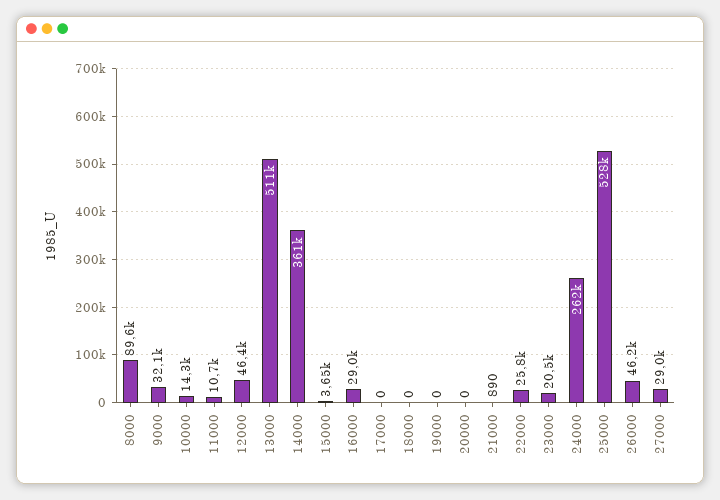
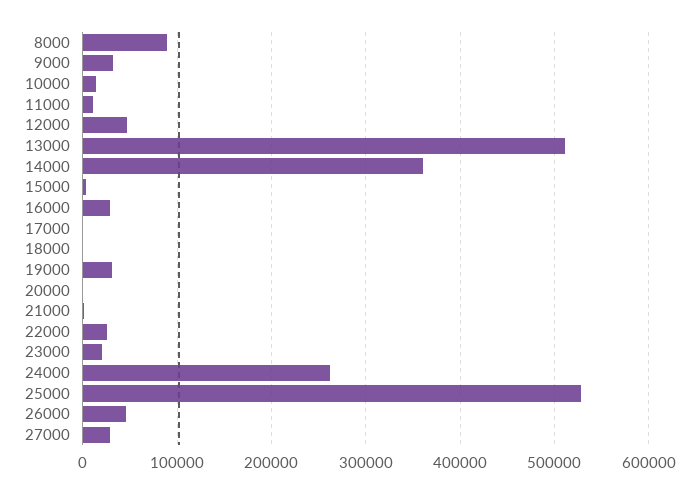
19000: 0 -> 30000

